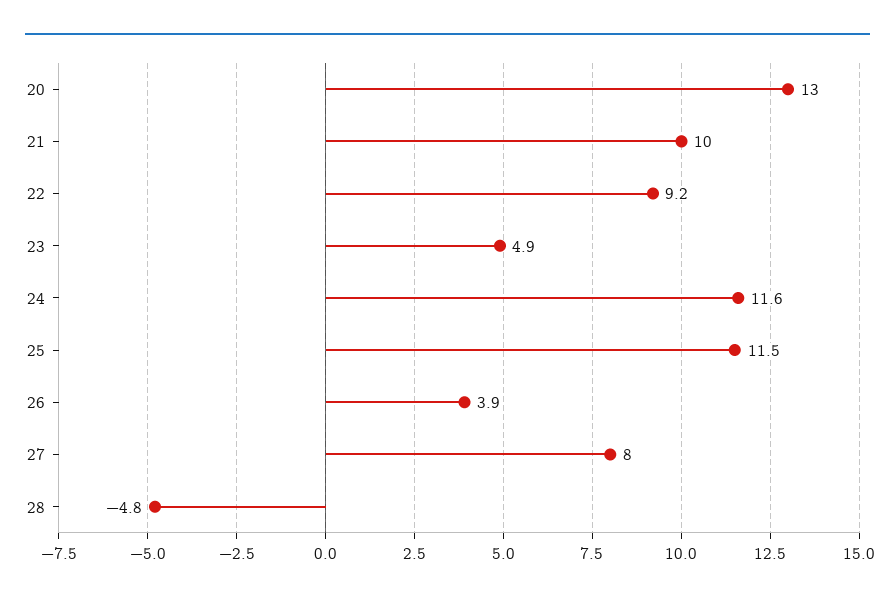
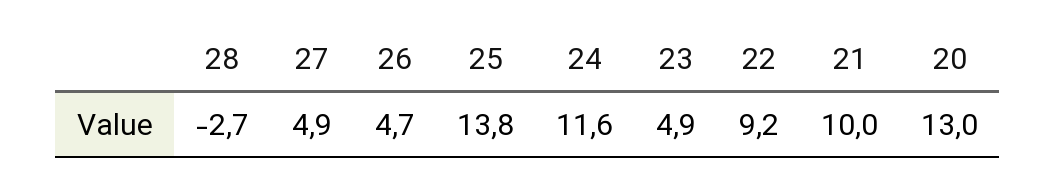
25: 11.5 -> 13.8
26: 3.9 -> 4.7
27: 8 -> 4.9
28: -4.8 -> -2.7

